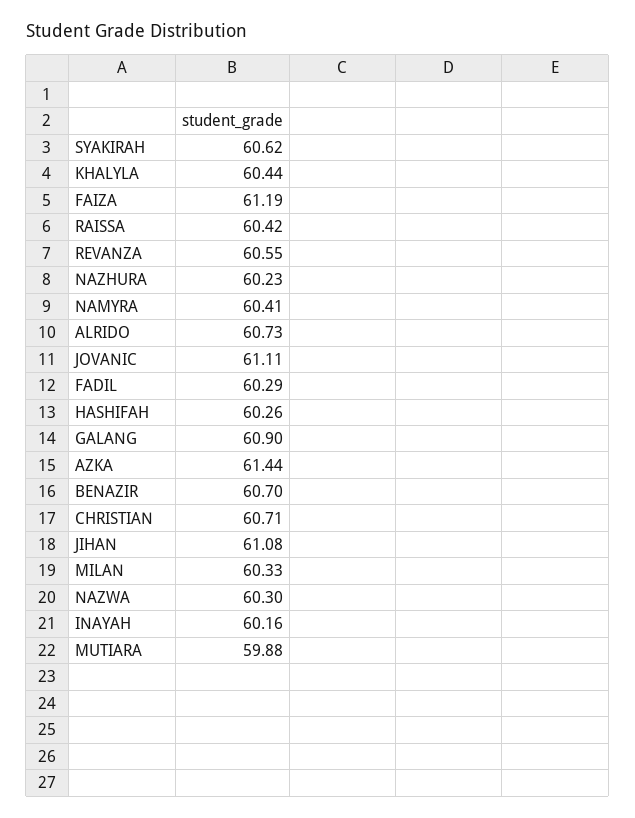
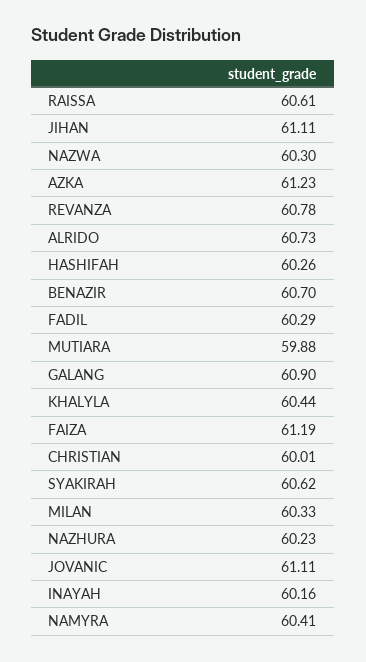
RAISSA: 60.42 -> 60.61
REVANZA: 60.55 -> 60.78
AZKA: 61.44 -> 61.23
CHRISTIAN: 60.71 -> 60.01
JIHAN: 61.08 -> 61.11

